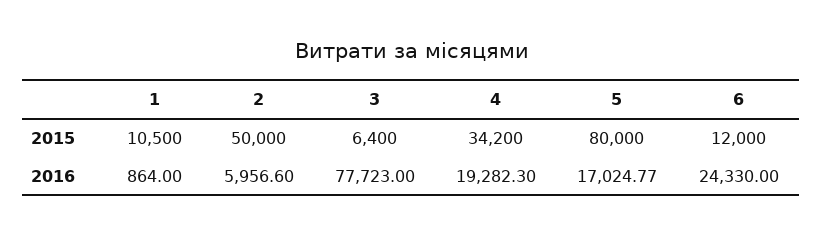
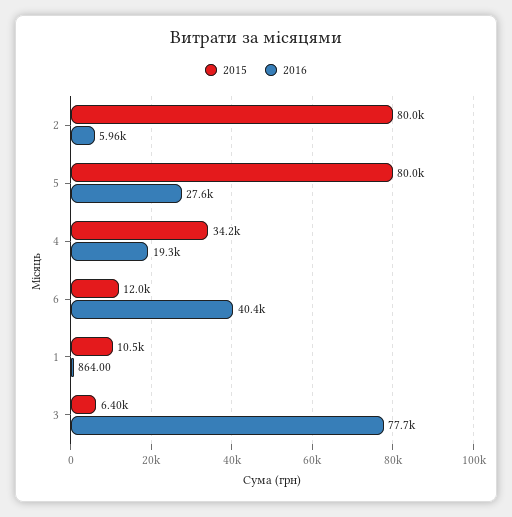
2015, 2: 50000 -> 80000
2016, 5: 17024.77 -> 27600
2016, 6: 24330 -> 40400

